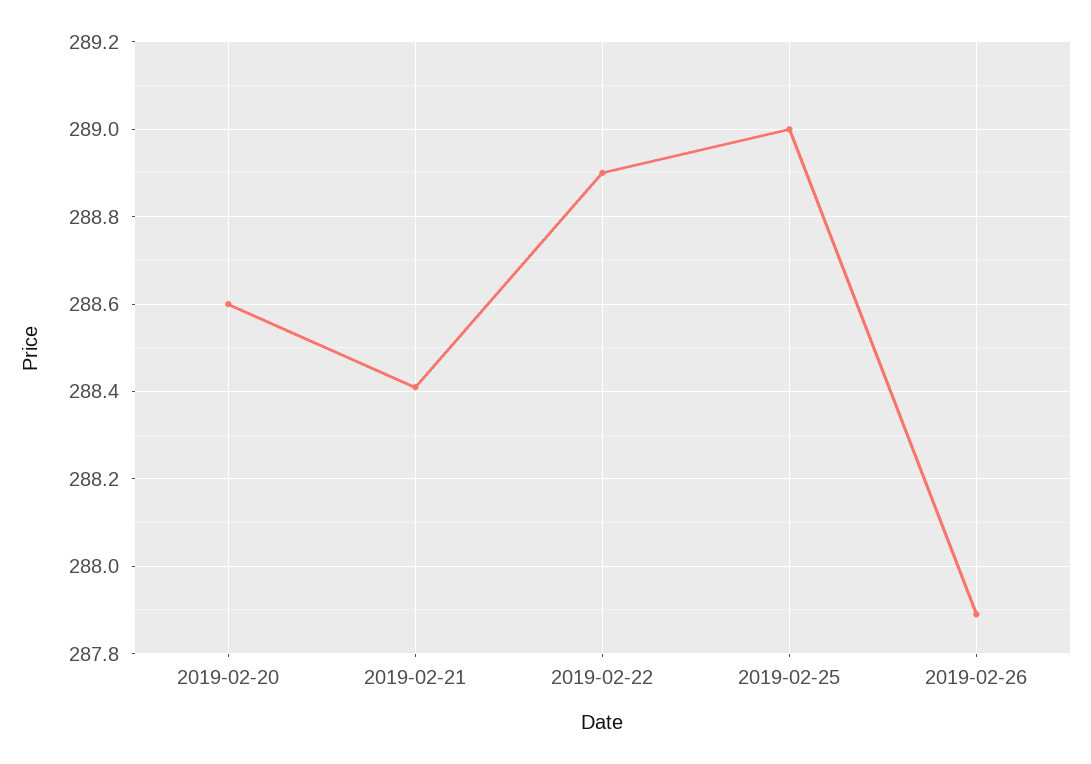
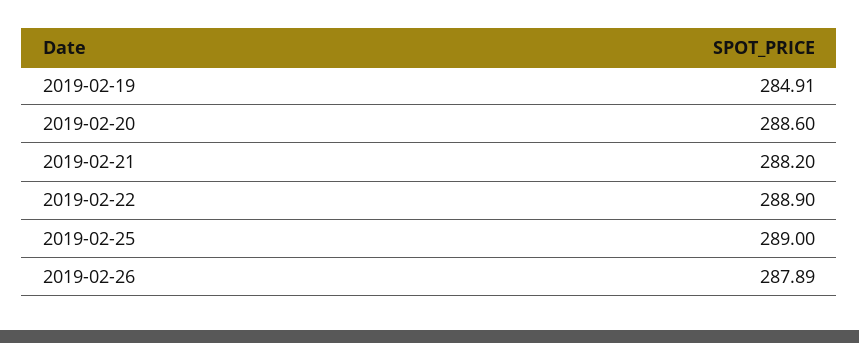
2019-02-21: 288.4 -> 288.2
2019-02-19: none -> 284.91

